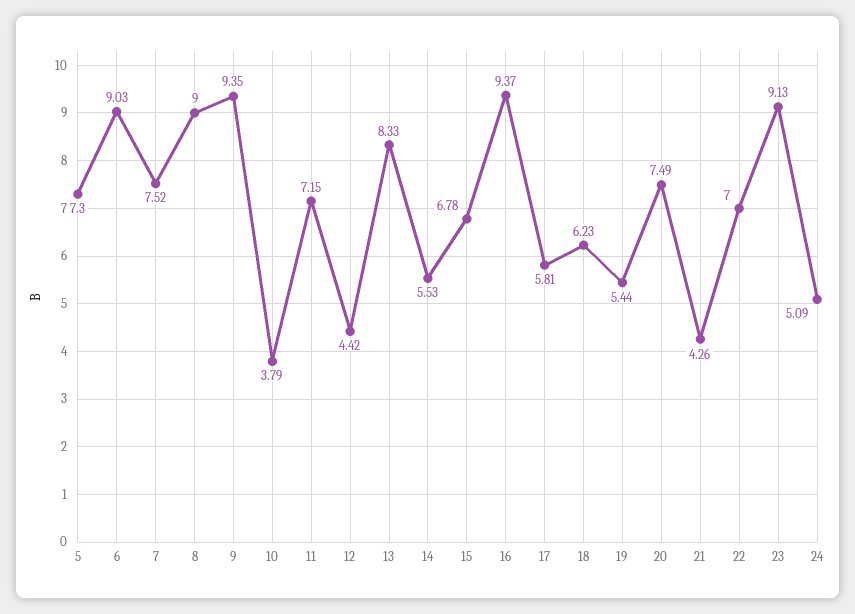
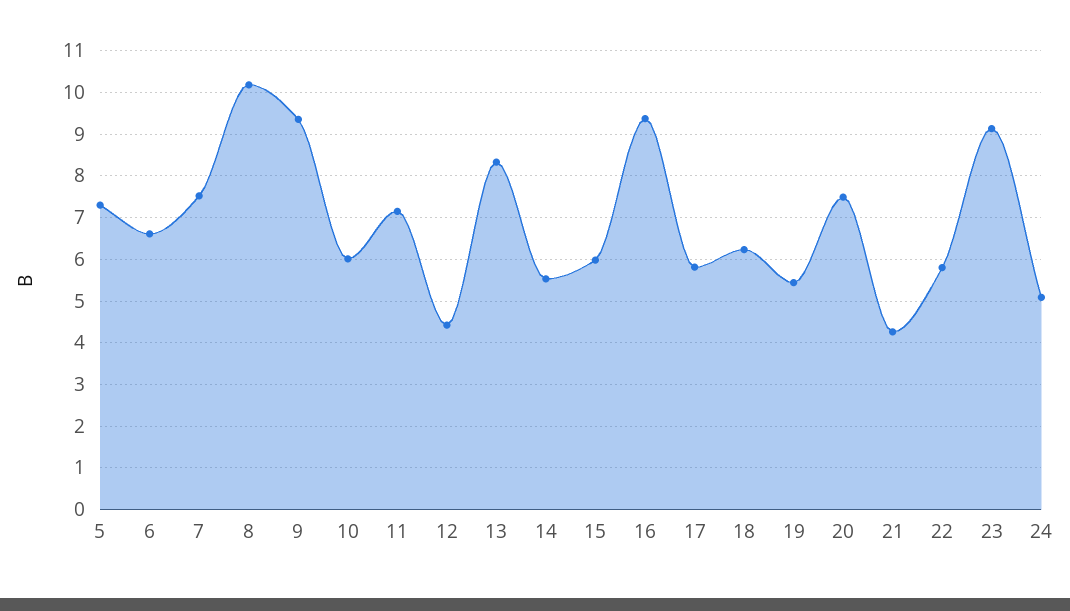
6: 9.03 -> 6.6
8: 9 -> 10.2
10: 3.79 -> 6
15: 6.78 -> 6
22: 7 -> 5.8

